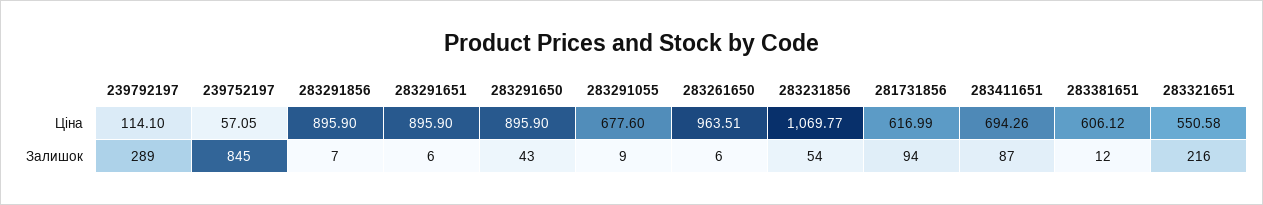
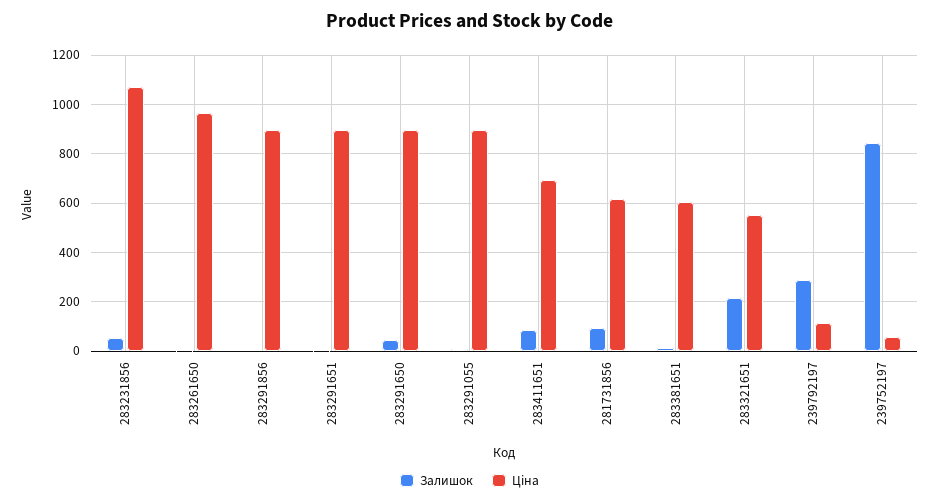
Ціна, 283291055: 677.6 -> 900

